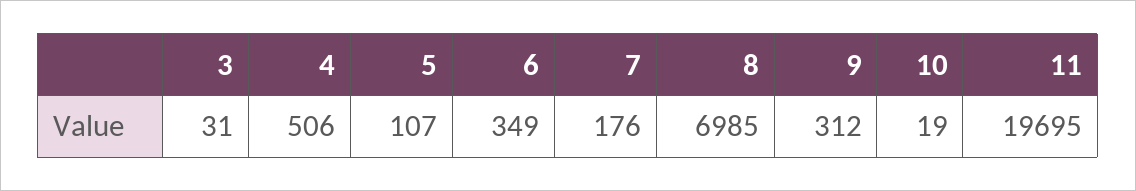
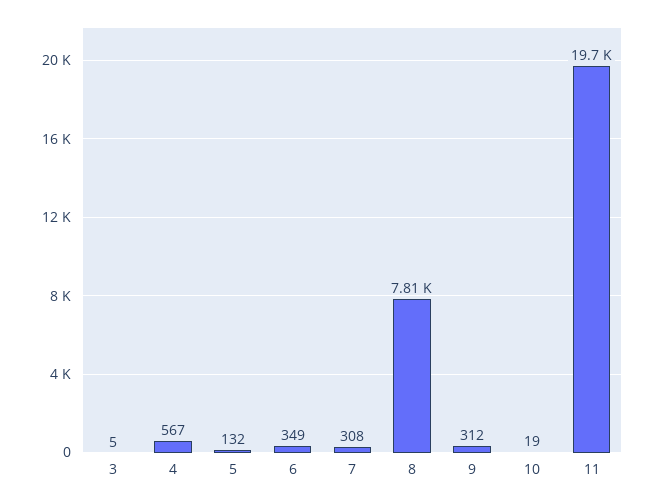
3: 31 -> 5
4: 506 -> 567
5: 107 -> 132
7: 176 -> 308
8: 6985 -> 7810

